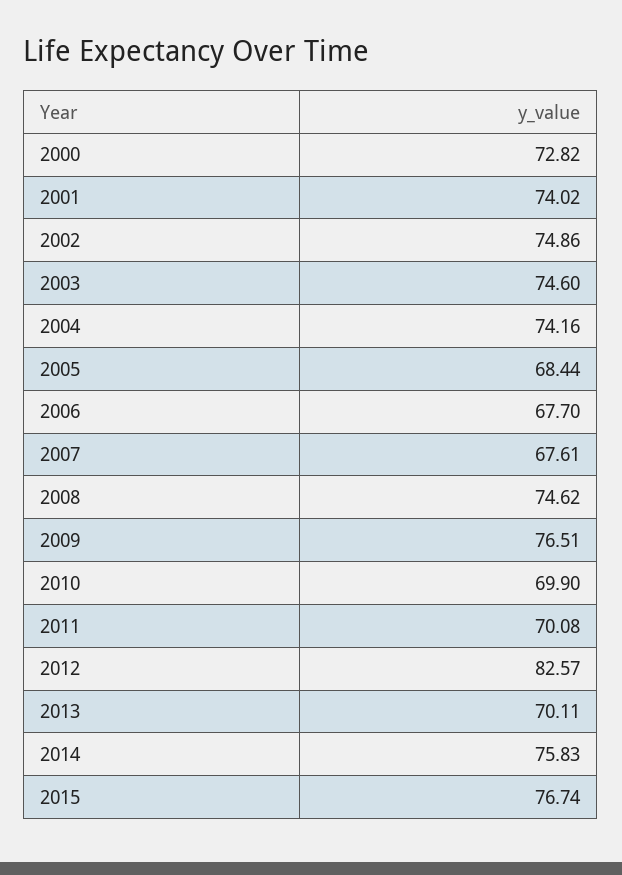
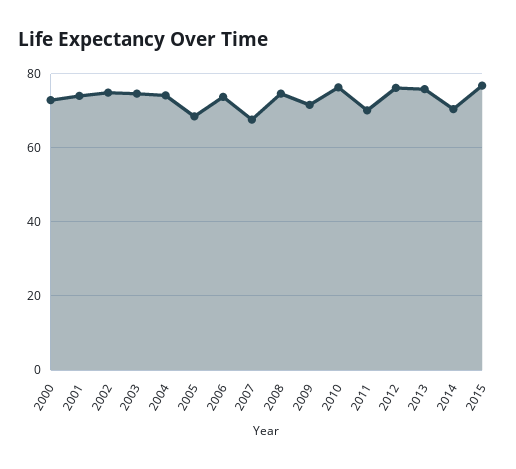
2006: 67.7 -> 74
2009: 76.51 -> 72
2010: 69.9 -> 76
2012: 82.57 -> 76
2013: 70.11 -> 76
2014: 75.83 -> 70

